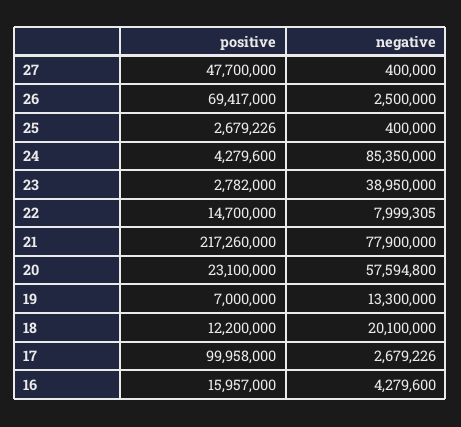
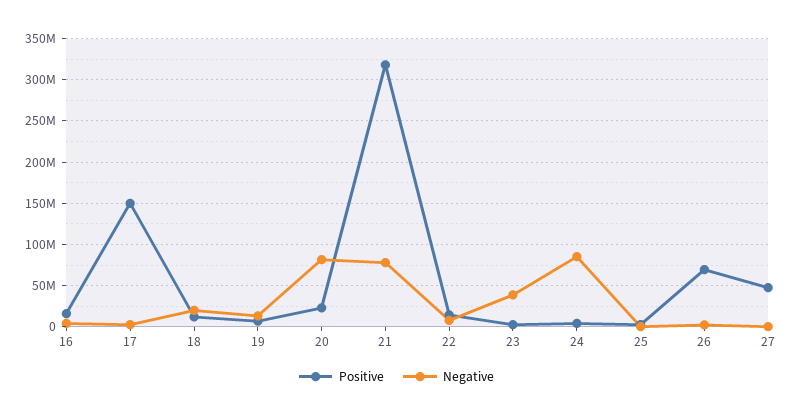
positive, 21: 217260000 -> 320000000
negative, 20: 57594800 -> 80000000
positive, 17: 99958000 -> 150000000

